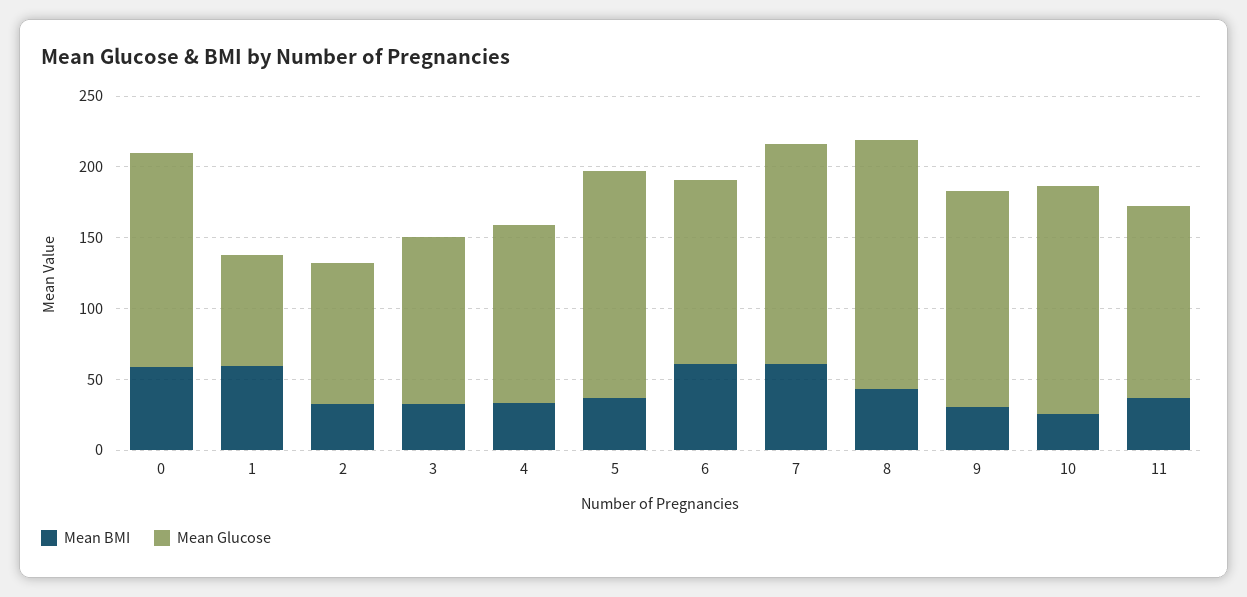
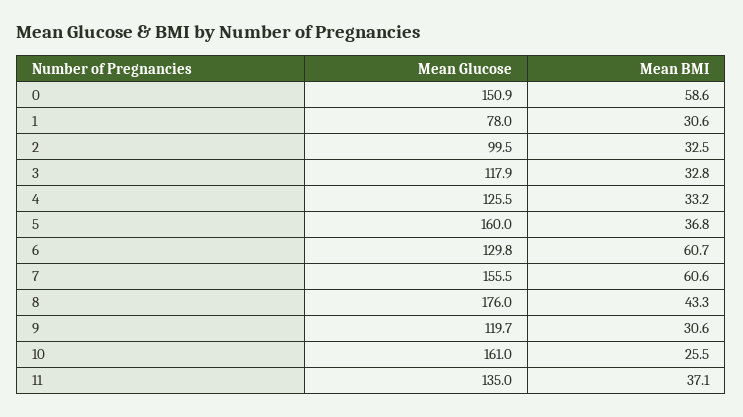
Mean BMI, 1: 60 -> 30.6
Mean Glucose, 9: 150 -> 119.7

